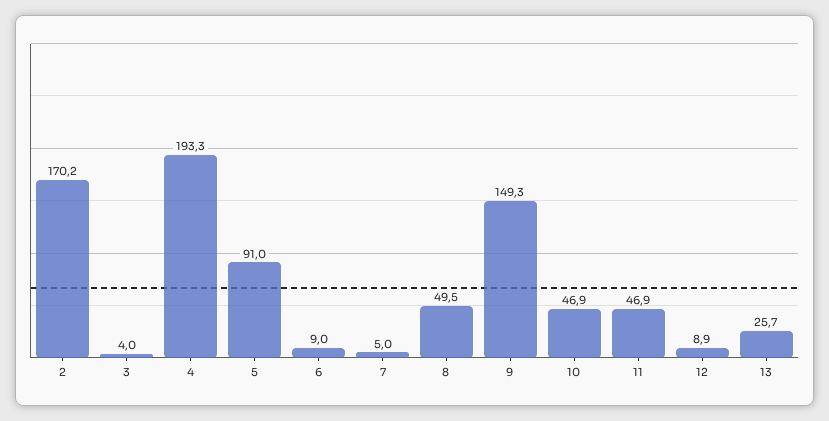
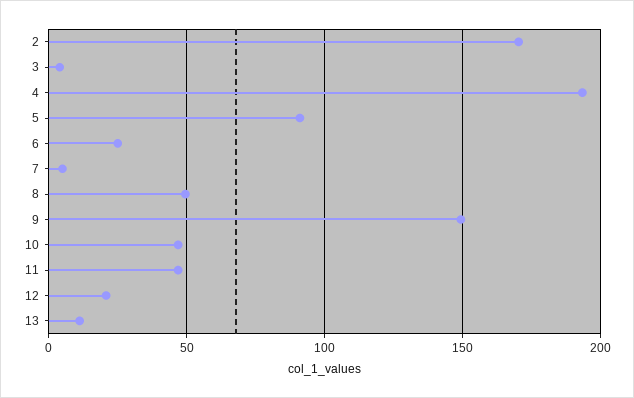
6: 9 -> 25
12: 8.9 -> 20
13: 25.7 -> 10

